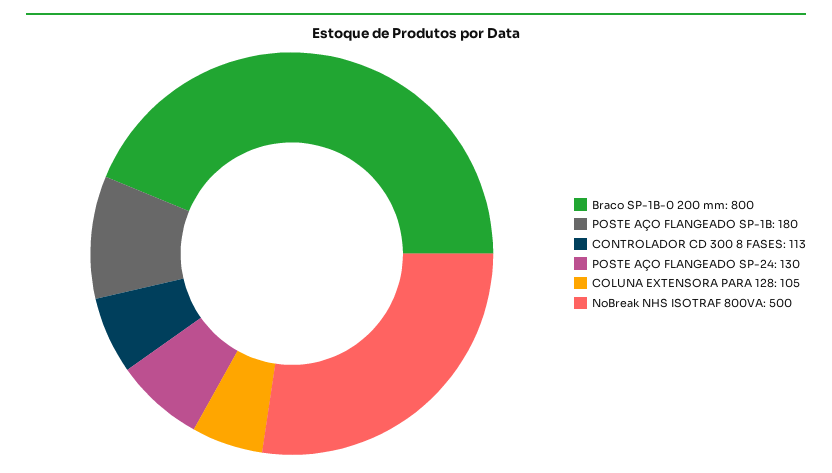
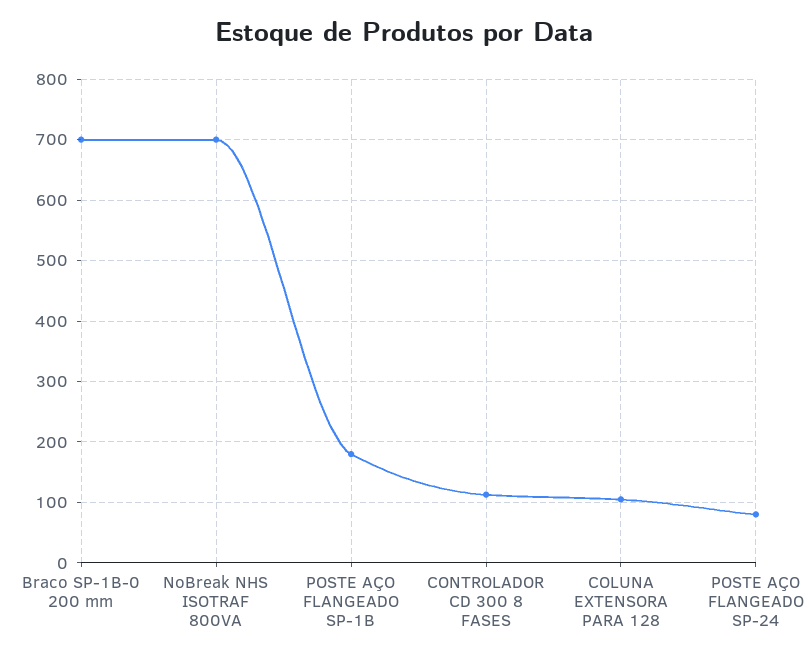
Braco SP-1B-0 200 mm: 800 -> 700
POSTE AÇO FLANGEADO SP-24: 130 -> 80
NoBreak NHS ISOTRAF 800VA: 500 -> 700

